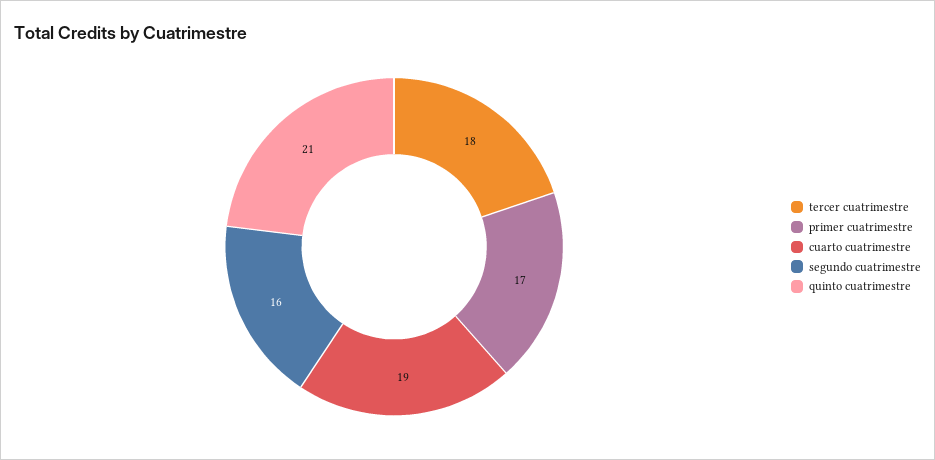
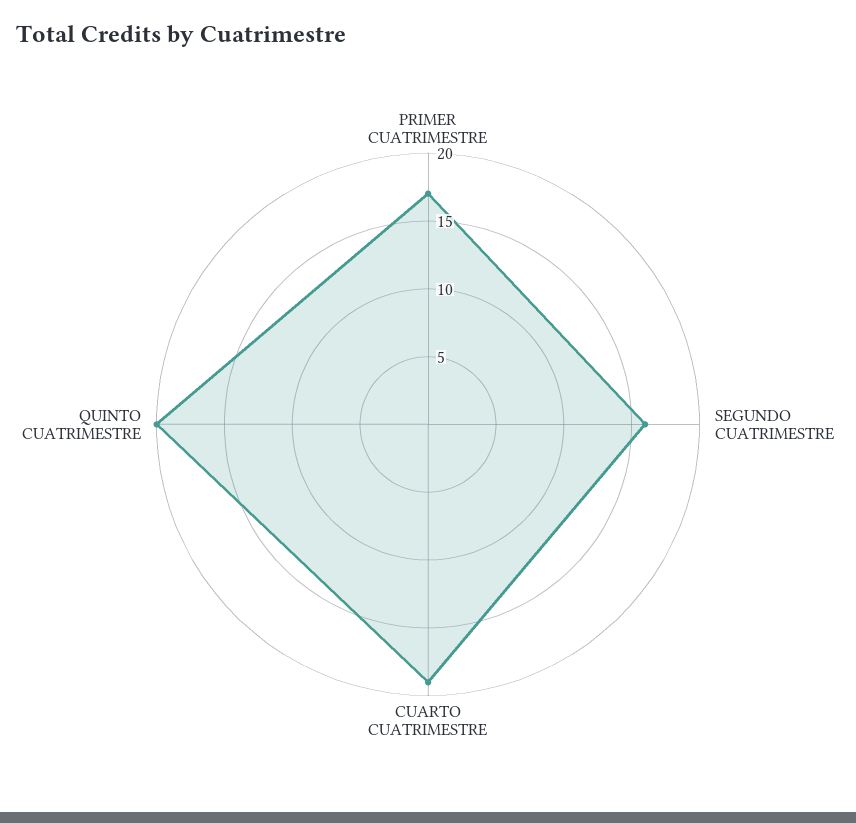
tercer cuatrimestre: 18 -> none
quinto cuatrimestre: 21 -> 20

